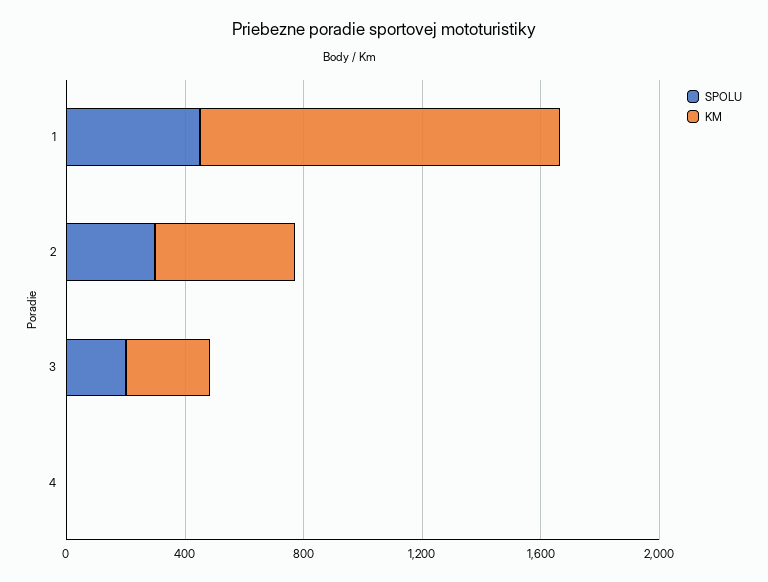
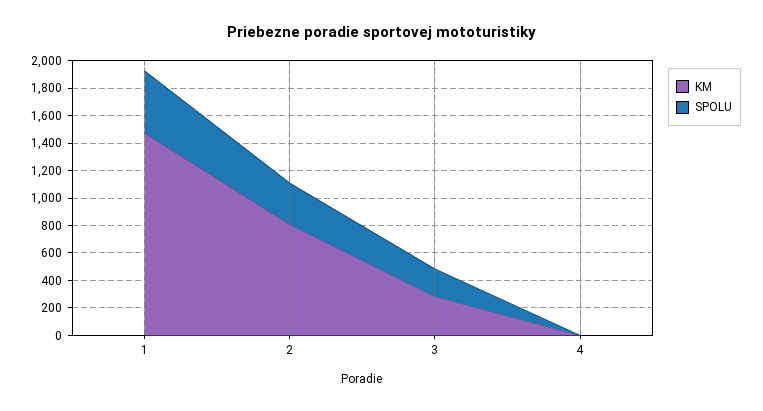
KM, 1: 1200 -> 1500
KM, 2: 500 -> 800

